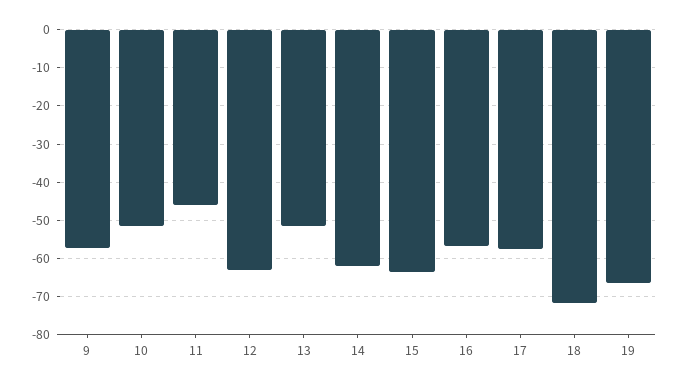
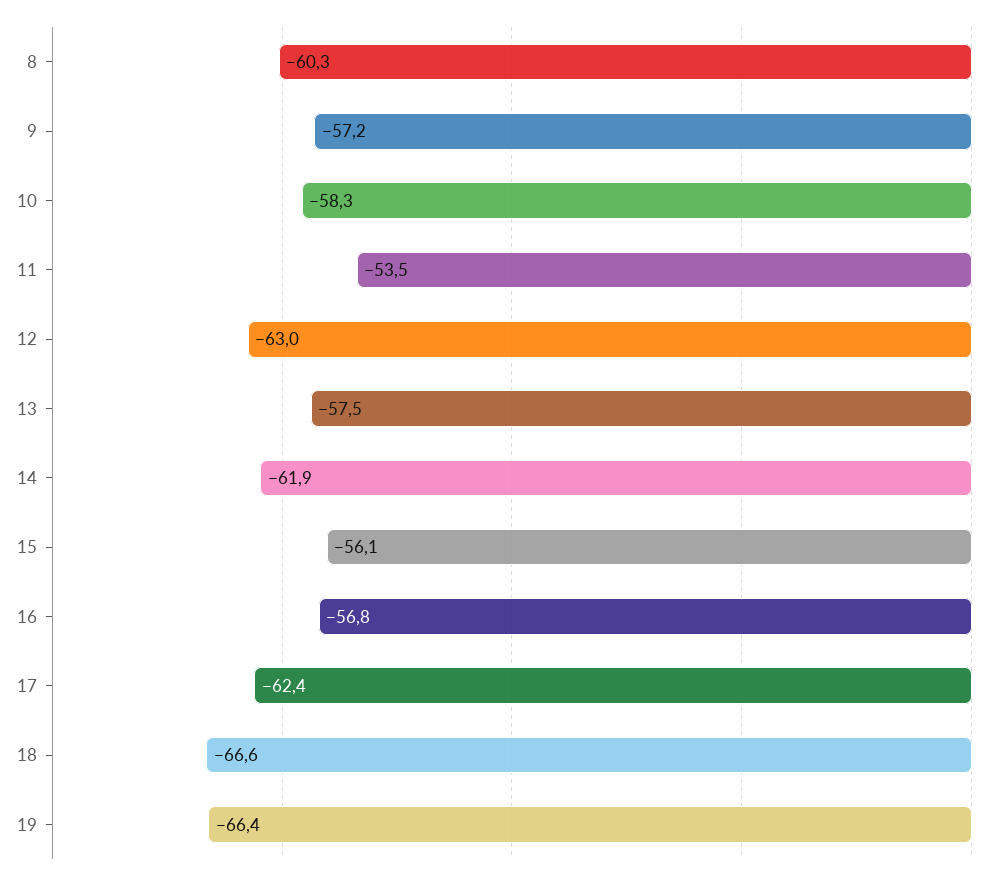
10: -52 -> -58.3
11: -46 -> -53.5
13: -52 -> -57.5
15: -64 -> -56.1
17: -58 -> -62.4
18: -72 -> -66.6
8: none -> -60.3

